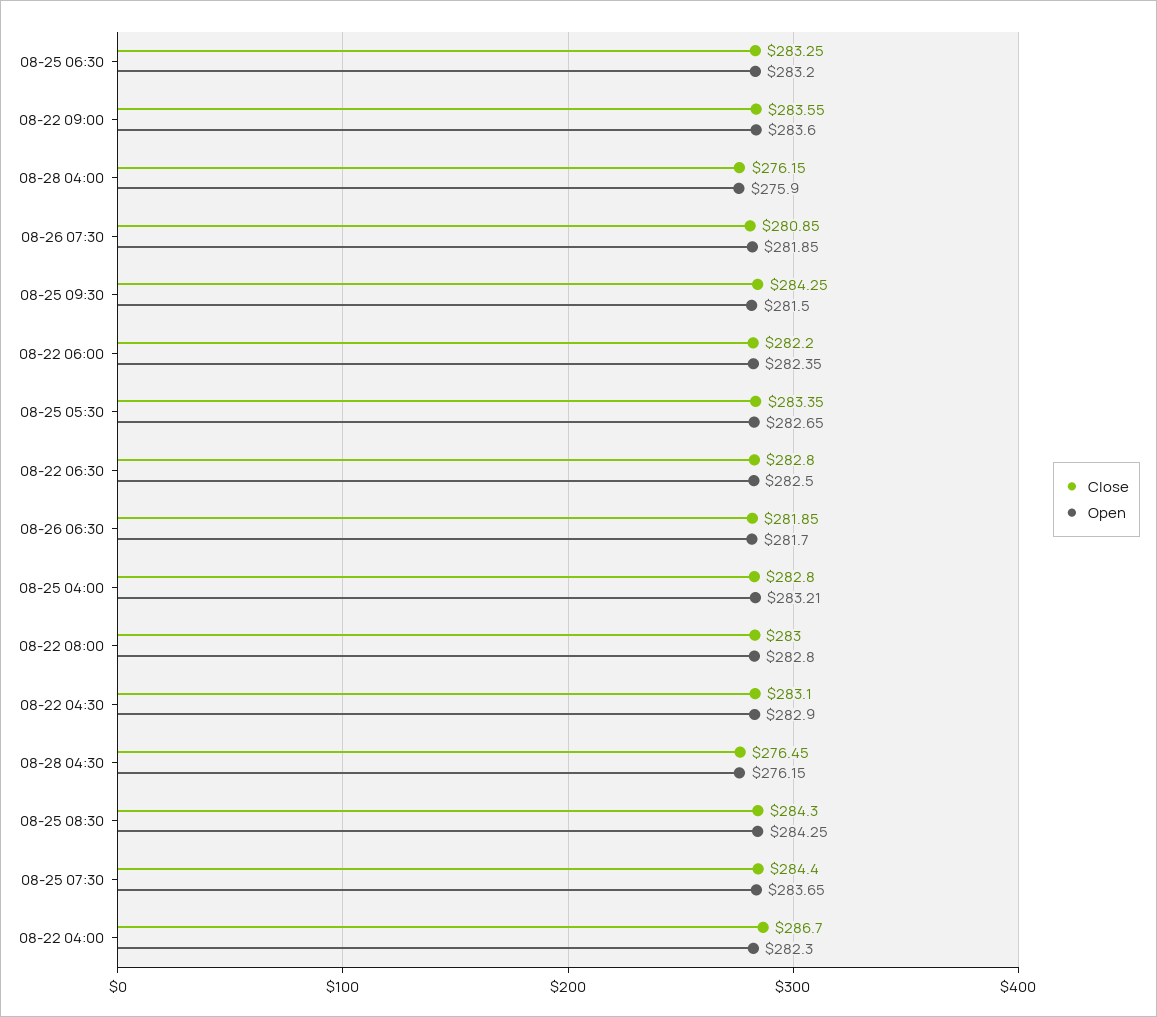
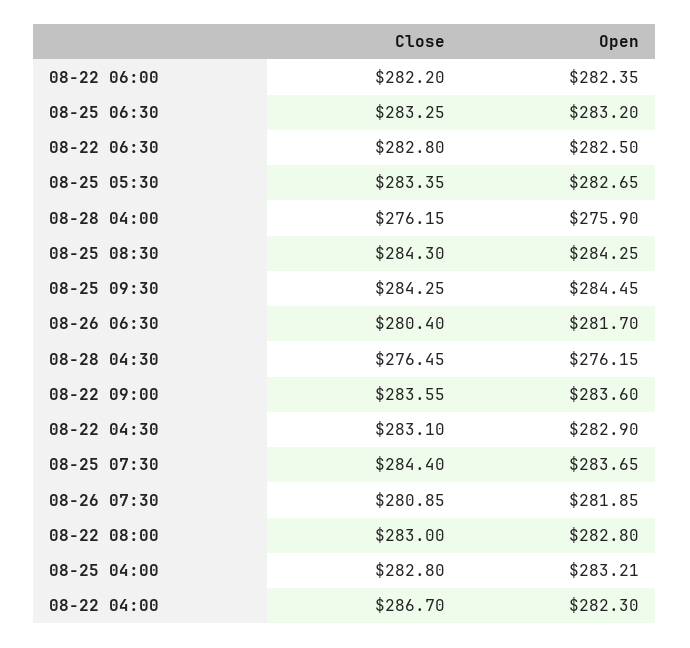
Open, 08-25 09:30: 281.5 -> 284.45
Close, 08-26 06:30: 281.85 -> 280.4

